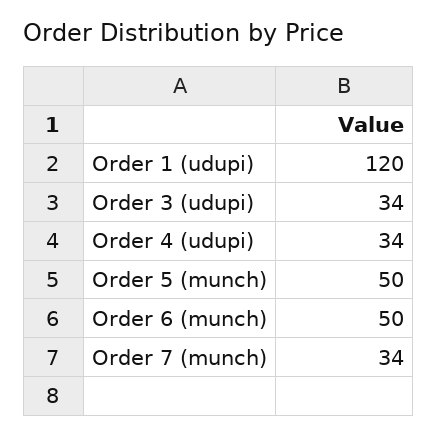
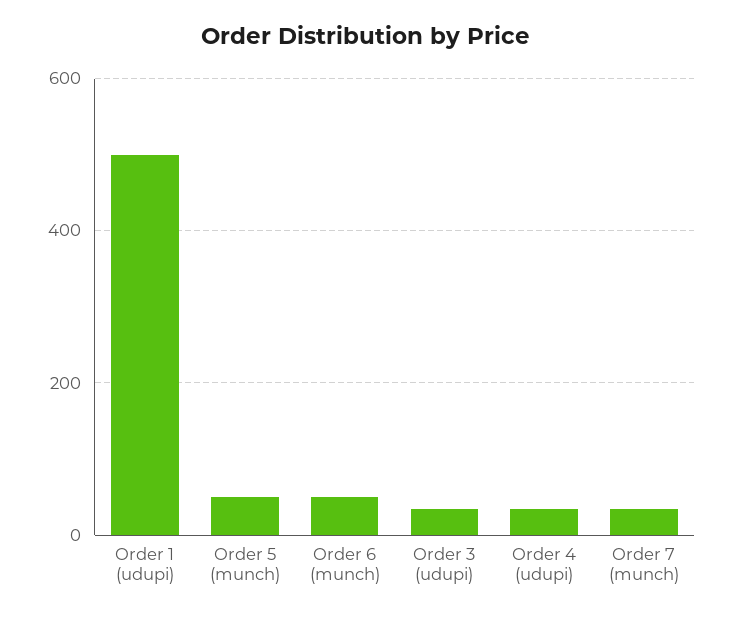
Order 1 (udupi): 120 -> 500

